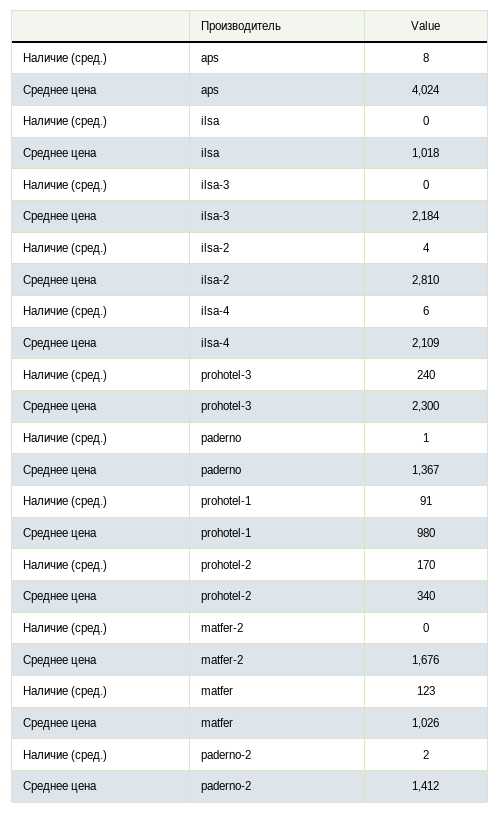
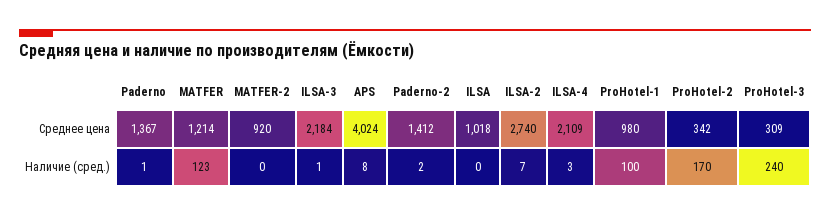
Наличие (сред.), ilsa-3: 0 -> 1
Наличие (сред.), ilsa-2: 4 -> 7
Среднее цена, ilsa-2: 2810 -> 2740
Наличие (сред.), ilsa-4: 6 -> 3
Среднее цена, prohotel-3: 2300 -> 309
Наличие (сред.), prohotel-1: 91 -> 100
Среднее цена, prohotel-2: 340 -> 342
Среднее цена, matfer-2: 1676 -> 920
Среднее цена, matfer: 1026 -> 1214

